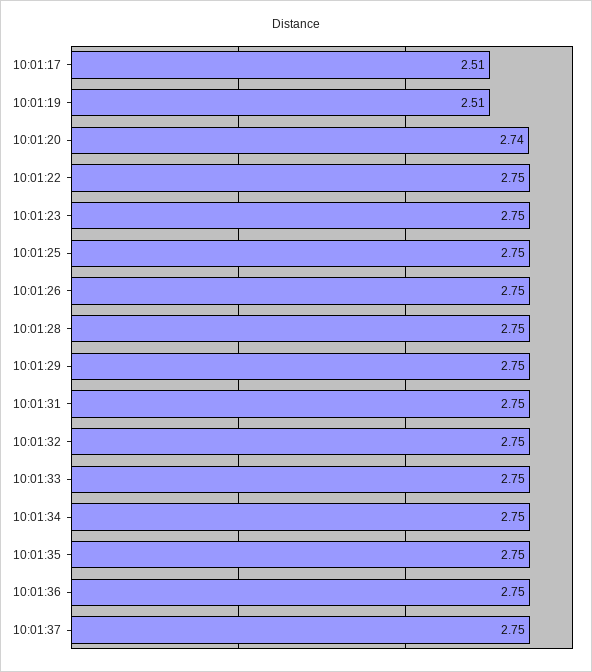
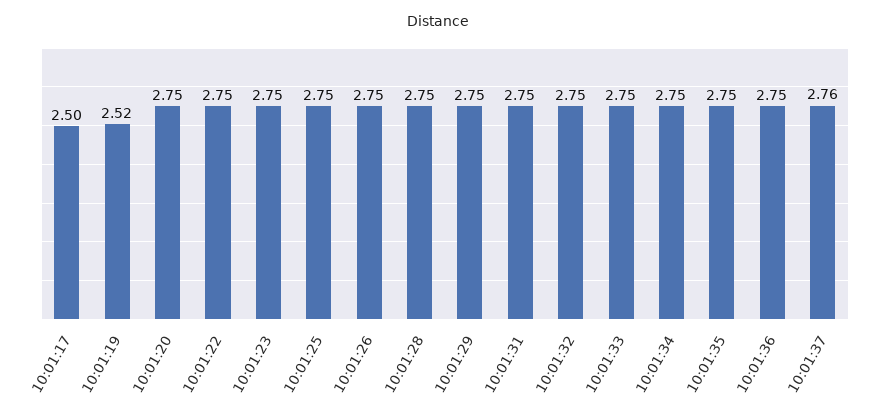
10:01:17: 2.51 -> 2.5
10:01:19: 2.51 -> 2.52
10:01:20: 2.74 -> 2.75
10:01:37: 2.75 -> 2.76

